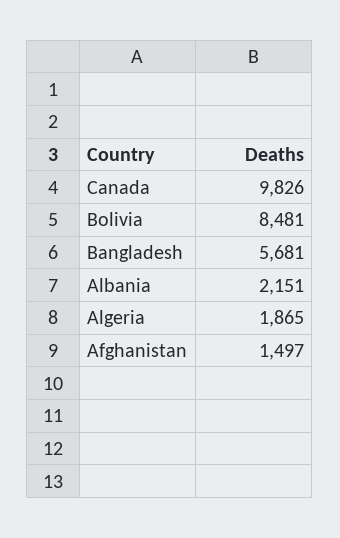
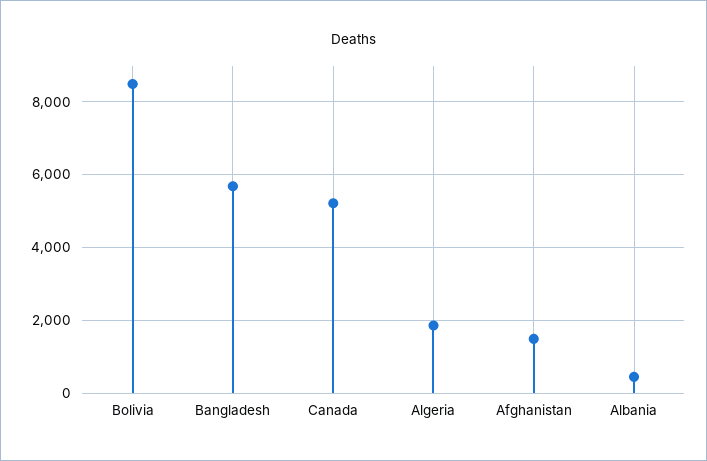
Canada: 9826 -> 5200
Albania: 2151 -> 400

